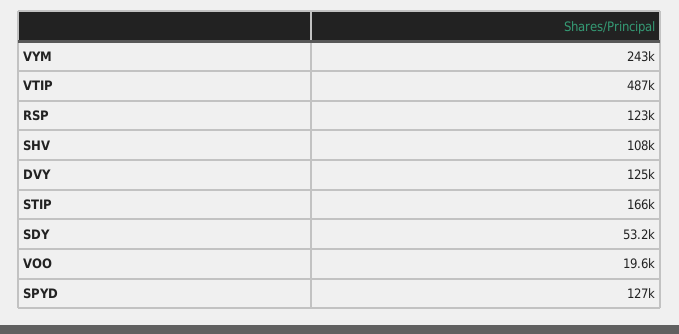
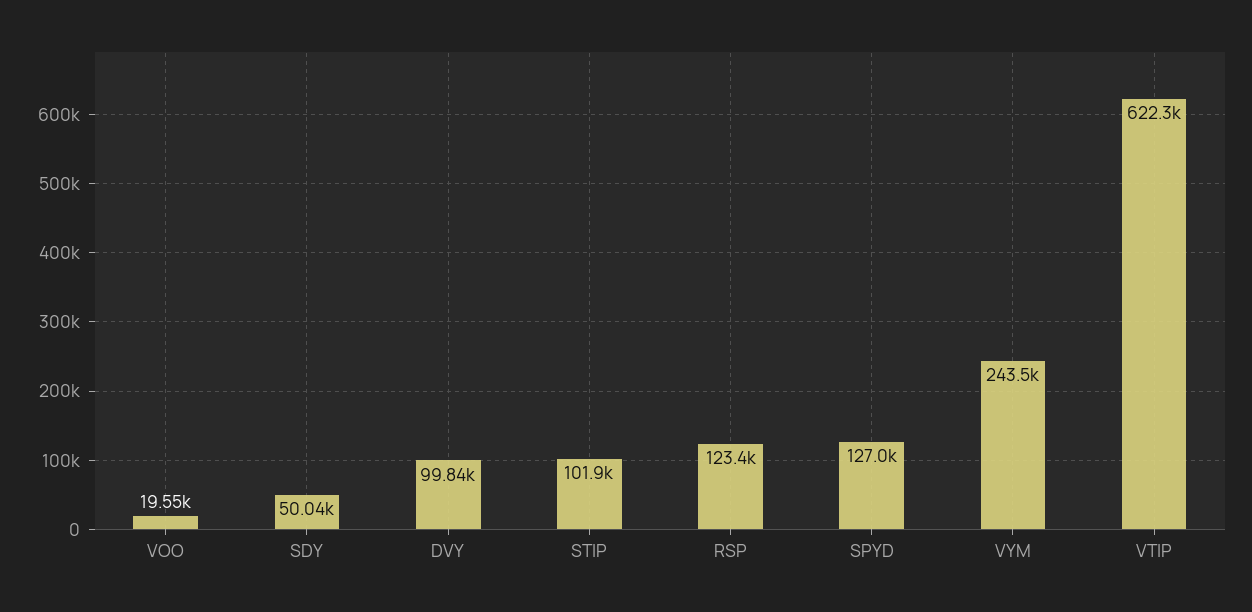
VTIP: 487000 -> 622300
SHV: 108000 -> none
DVY: 125000 -> 99840
STIP: 166000 -> 101900
SDY: 53200 -> 50040

